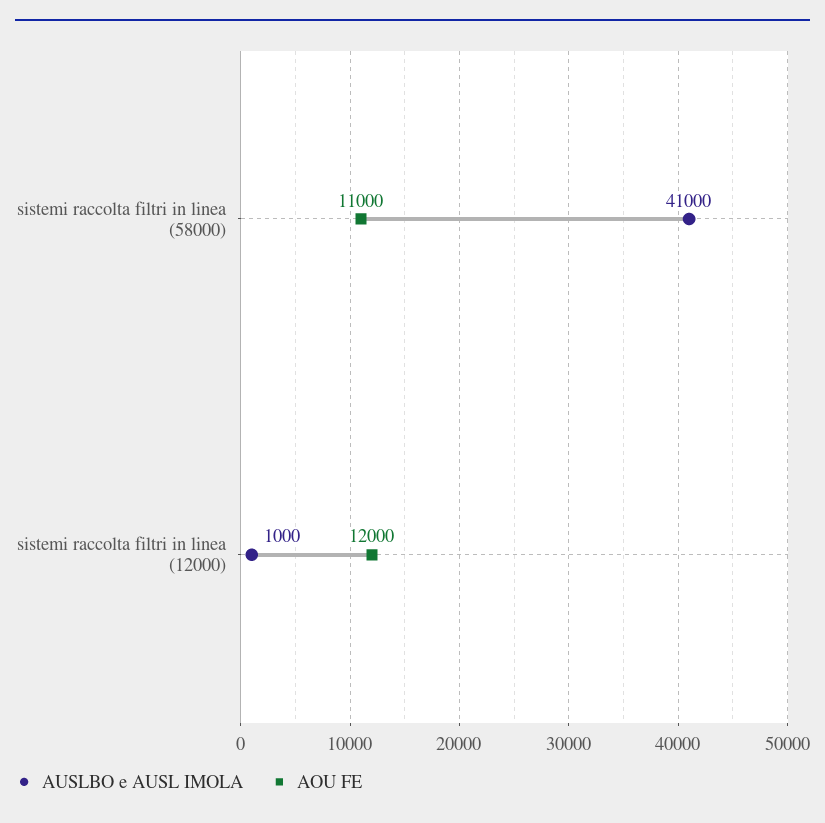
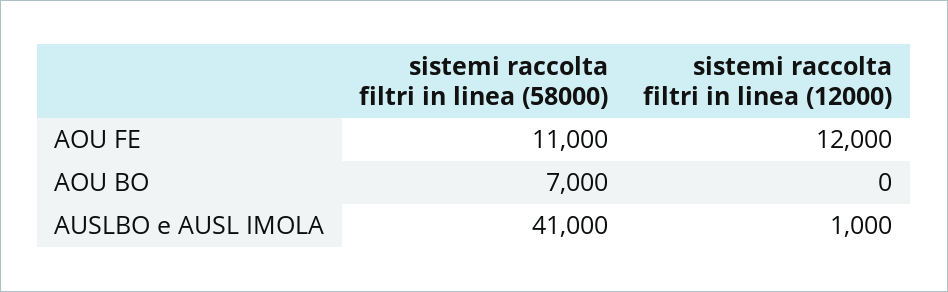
AOU BO, sistemi raccolta filtri in linea (58000): none -> 7000
AOU BO, sistemi raccolta filtri in linea (12000): none -> 0

